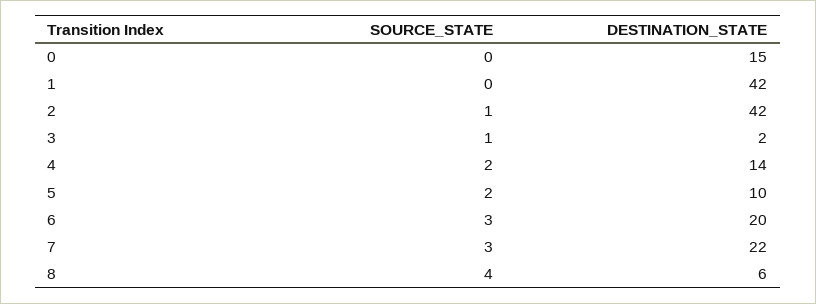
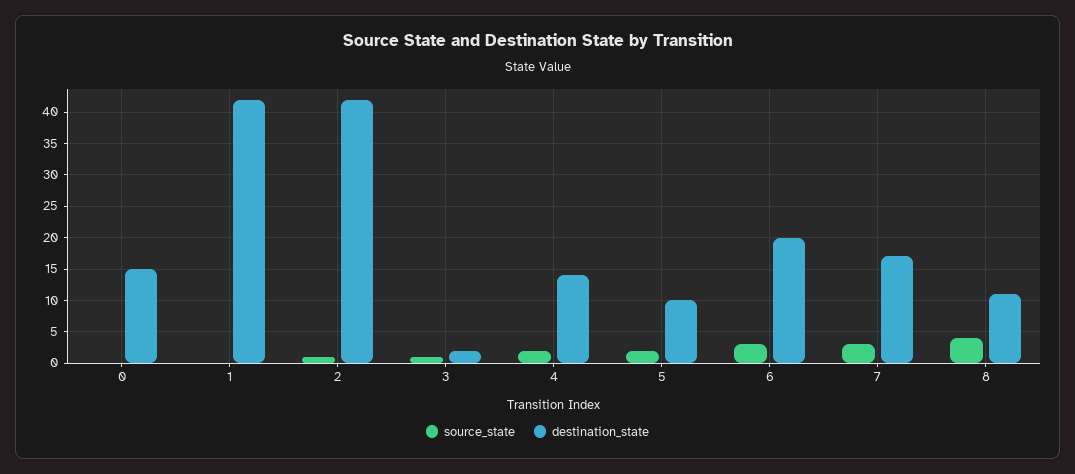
DESTINATION_STATE, 7: 22 -> 17
DESTINATION_STATE, 8: 6 -> 11

